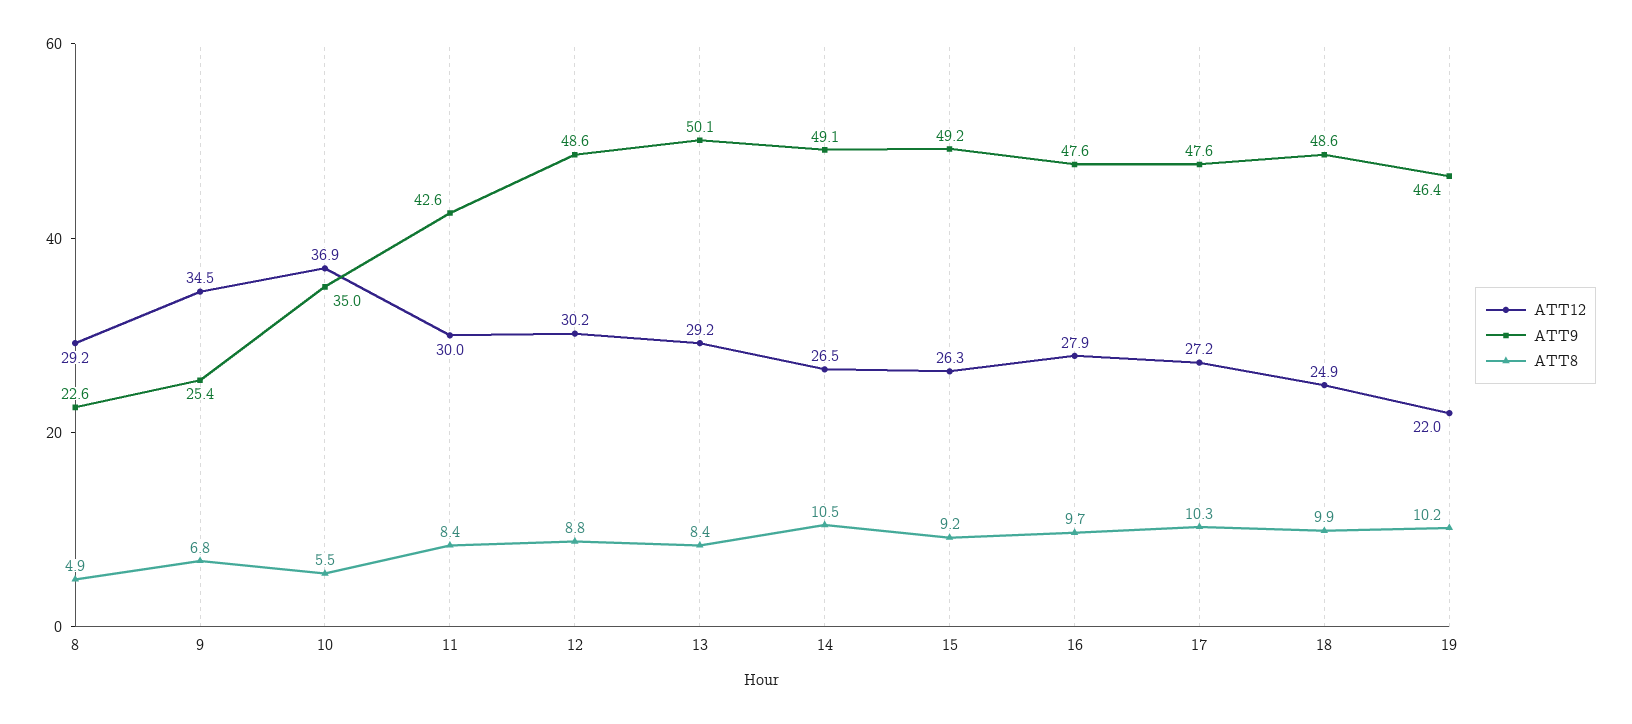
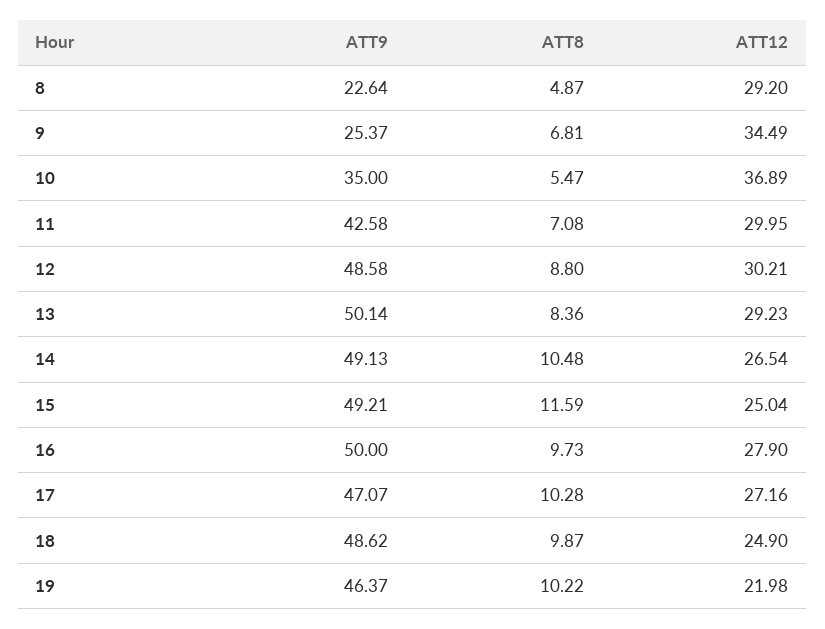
ATT8, 11: 8.4 -> 7.08
ATT12, 15: 26.3 -> 25.04
ATT8, 15: 9.2 -> 11.59
ATT9, 16: 47.6 -> 50
ATT9, 17: 47.6 -> 47.07

